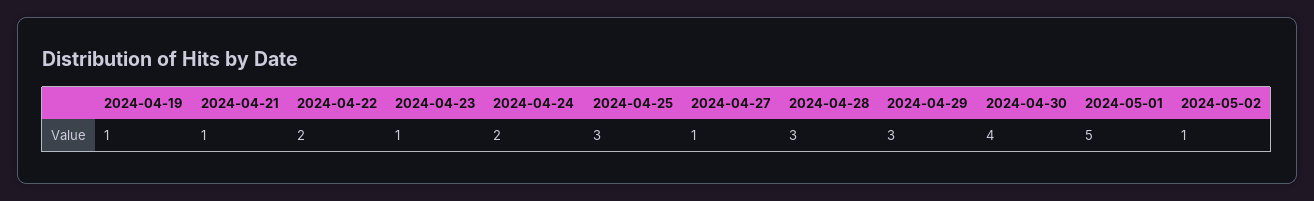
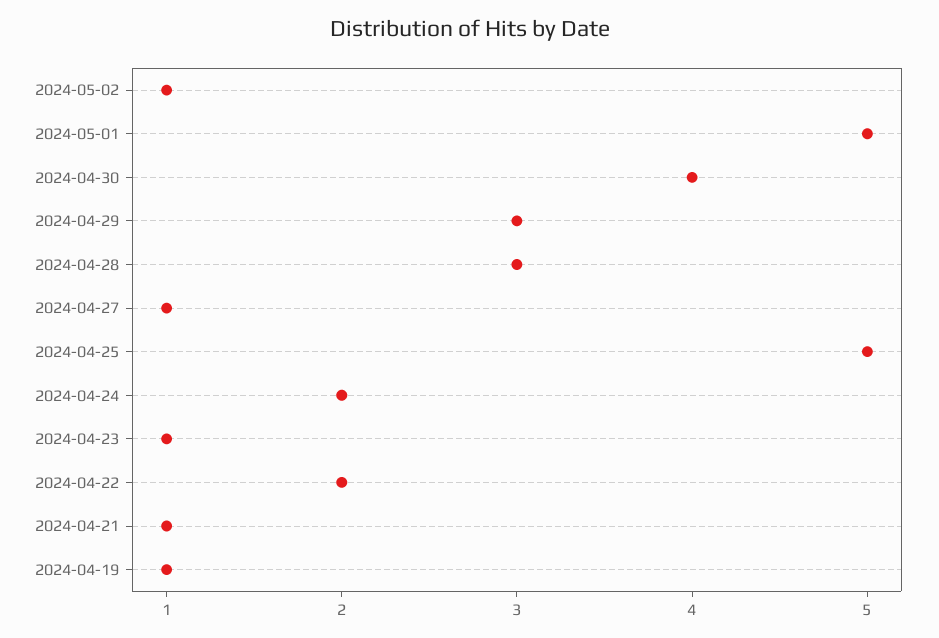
2024-04-25: 3 -> 5

